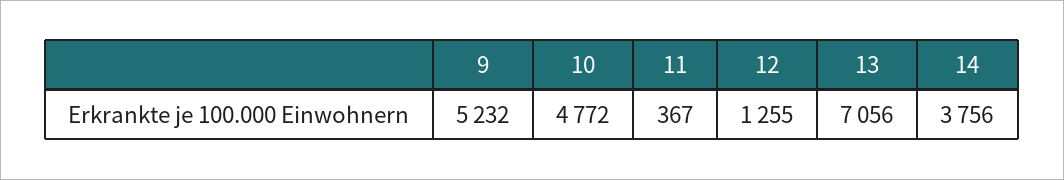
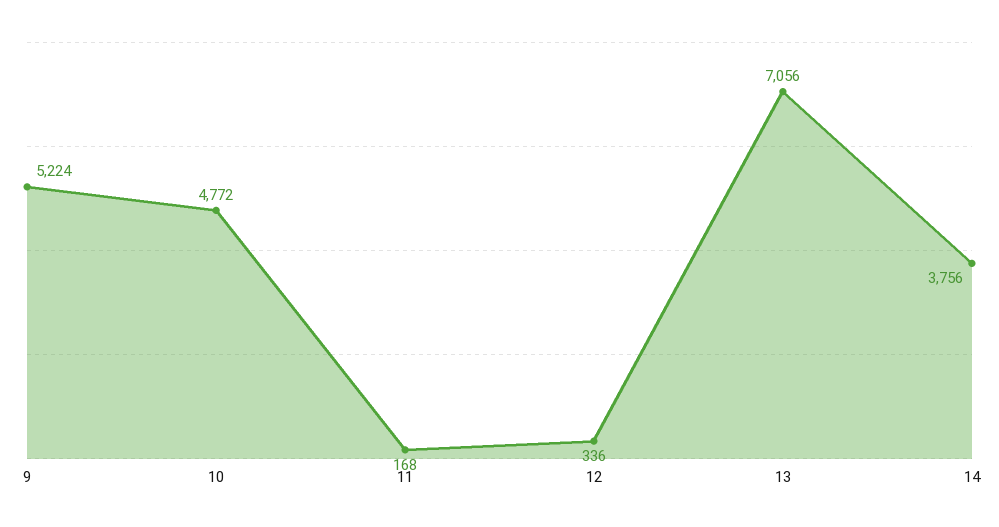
9: 5232 -> 5224
11: 367 -> 168
12: 1255 -> 336

